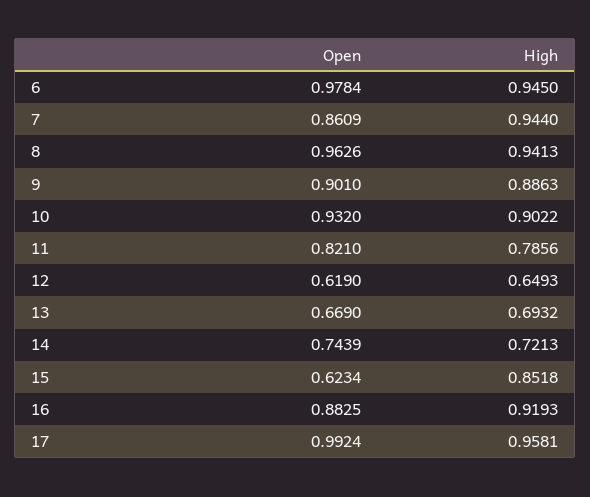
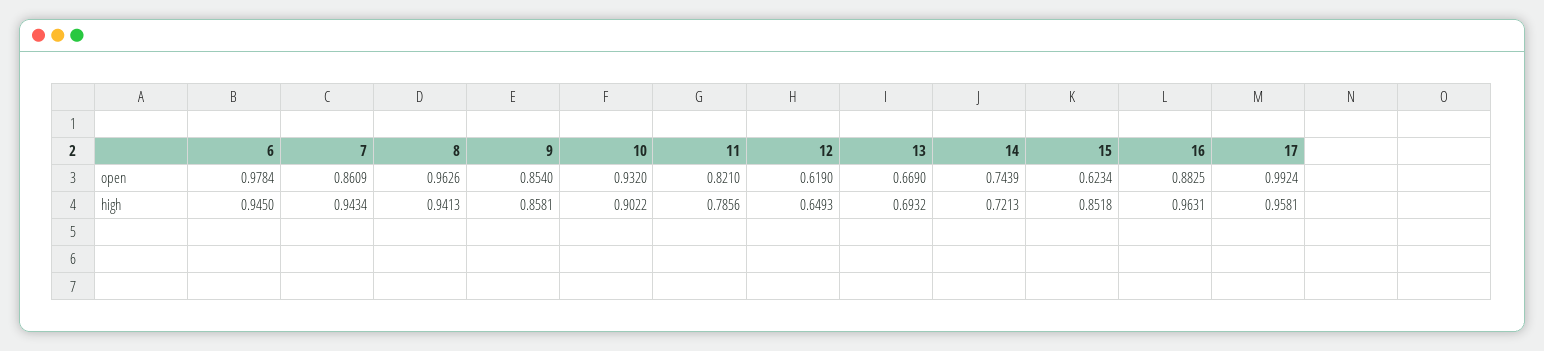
High, 7: 0.944 -> 0.9434
Open, 9: 0.901 -> 0.854
High, 9: 0.8863 -> 0.8581
High, 16: 0.9193 -> 0.9631

